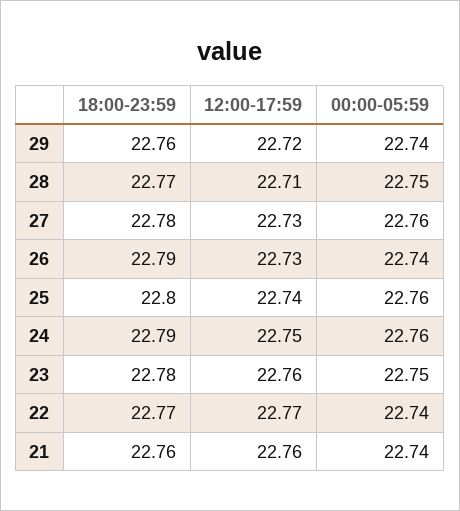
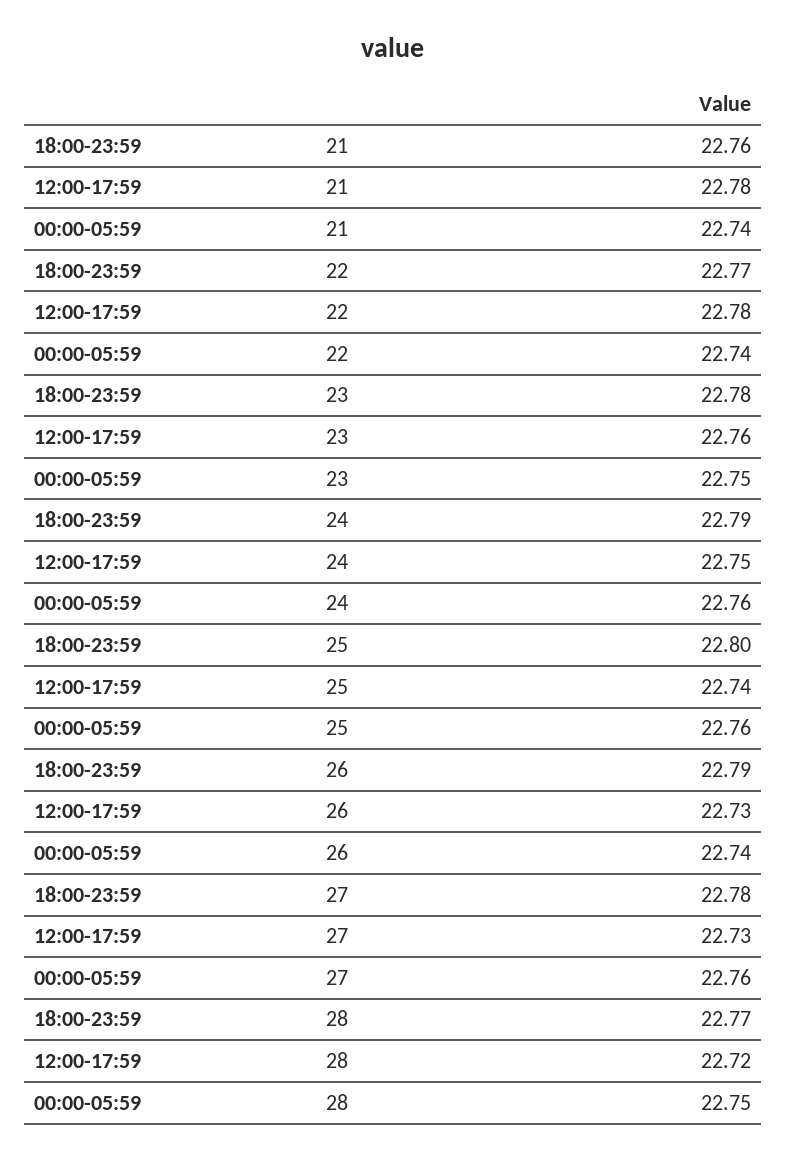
18:00-23:59, 29: 22.76 -> none
12:00-17:59, 29: 22.72 -> none
00:00-05:59, 29: 22.74 -> none
12:00-17:59, 28: 22.71 -> 22.72
12:00-17:59, 22: 22.77 -> 22.78
12:00-17:59, 21: 22.76 -> 22.78

